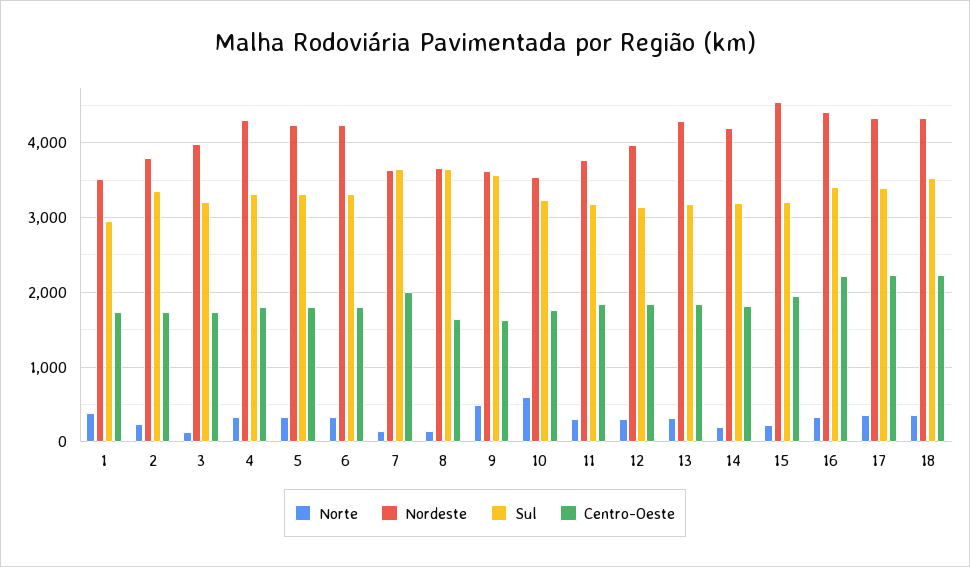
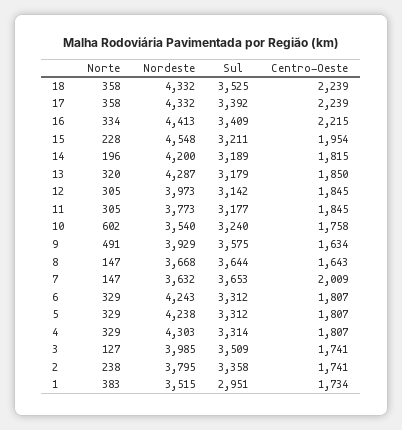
Sul, 3: 3200 -> 3509
Nordeste, 9: 3600 -> 3929

